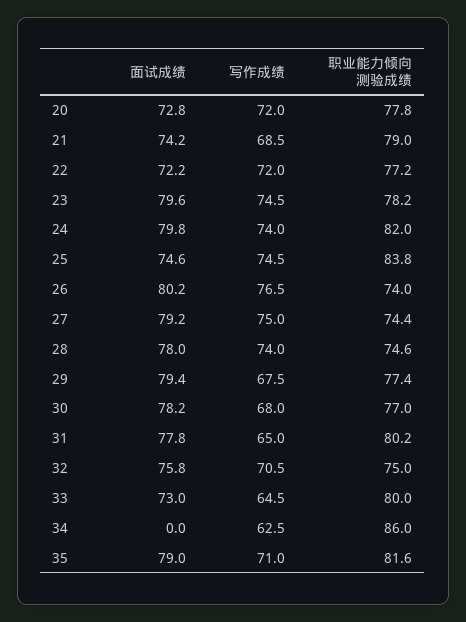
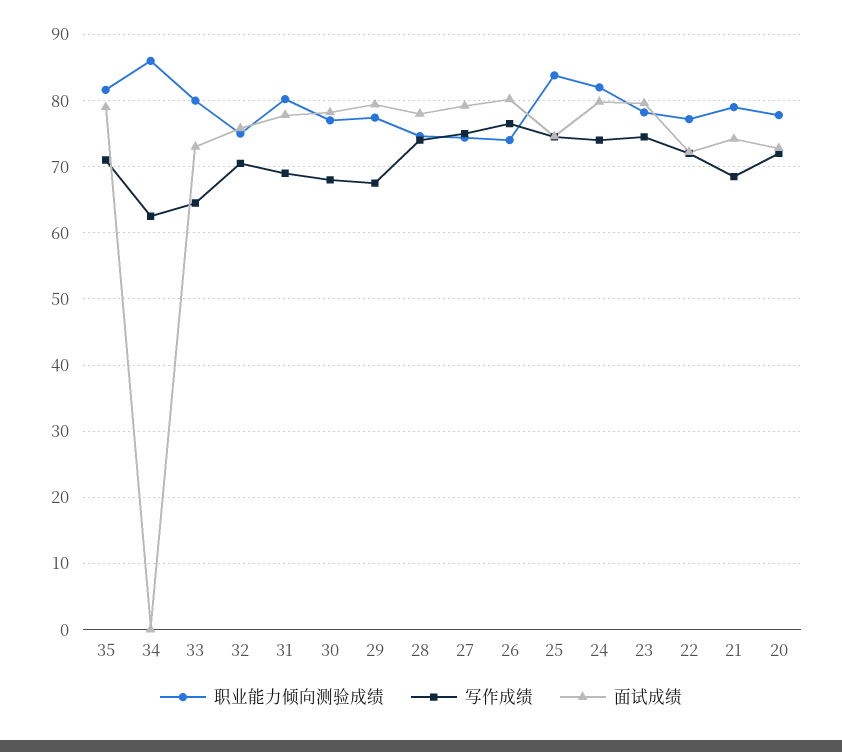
写作成绩, 31: 65 -> 69

